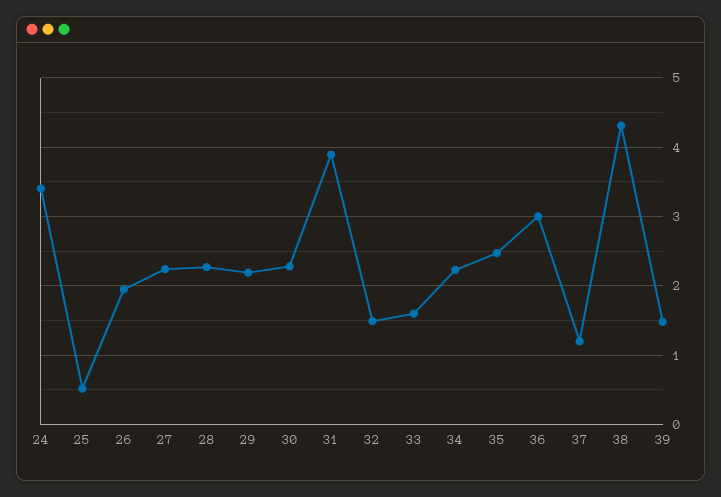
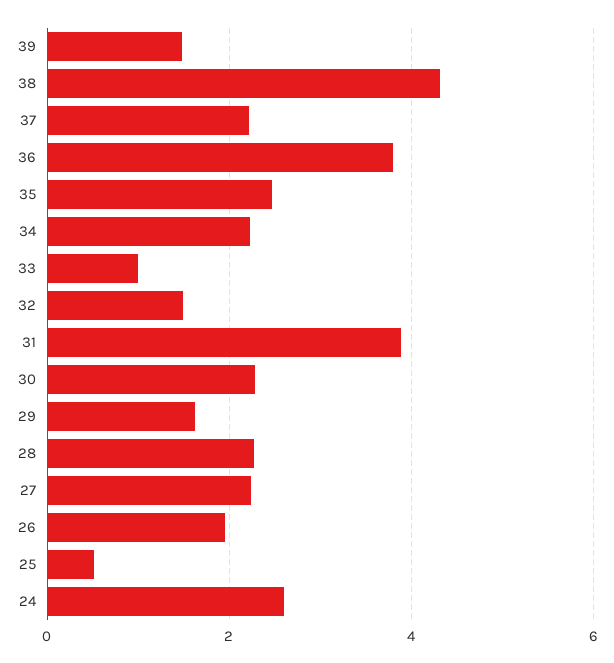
24: 3.4 -> 2.6
29: 2.2 -> 1.6
33: 1.6 -> 1
36: 3 -> 3.8
37: 1.2 -> 2.2

